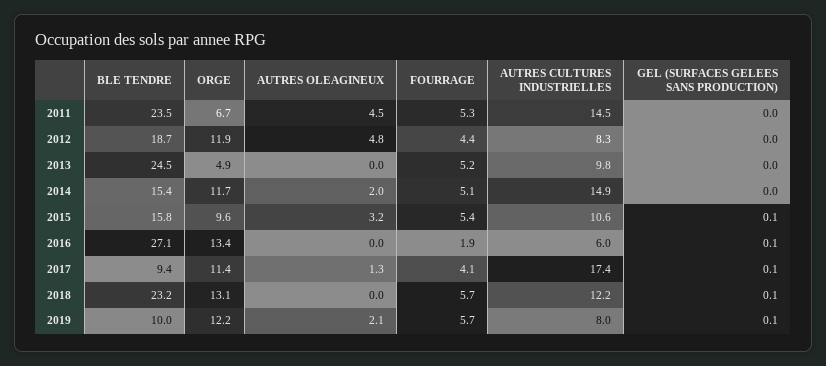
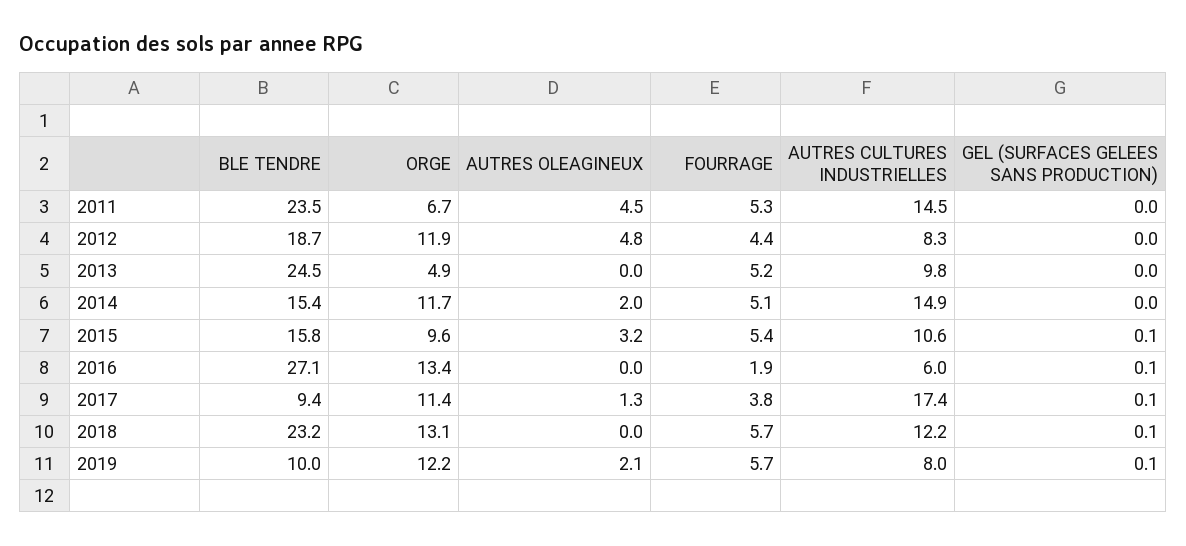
FOURRAGE, 2017: 4.1 -> 3.8

